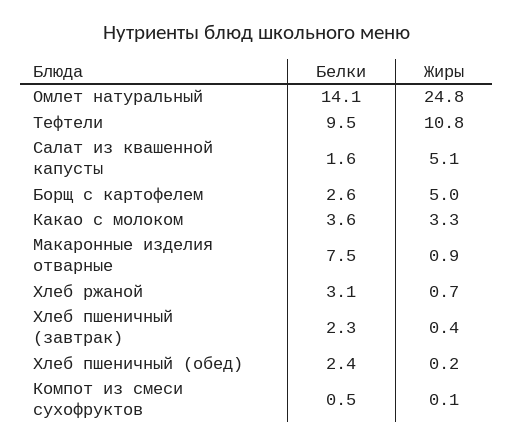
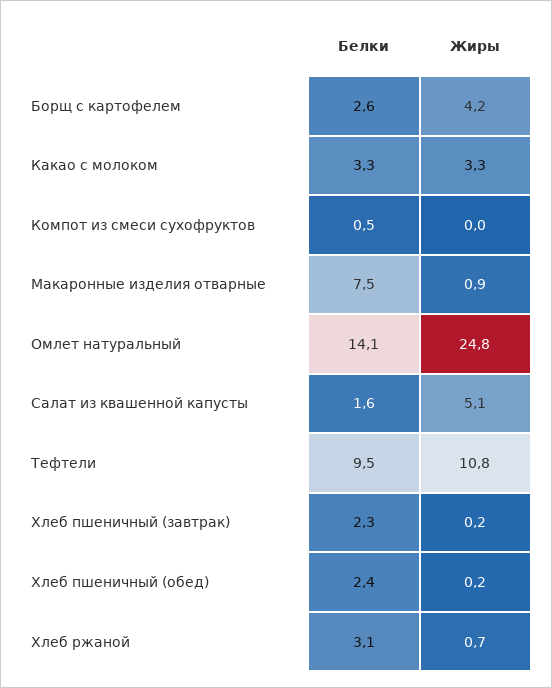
Жиры, Борщ с картофелем: 5 -> 4.2
Белки, Какао с молоком: 3.6 -> 3.3
Жиры, Хлеб пшеничный (завтрак): 0.4 -> 0.2
Жиры, Компот из смеси сухофруктов: 0.1 -> 0

